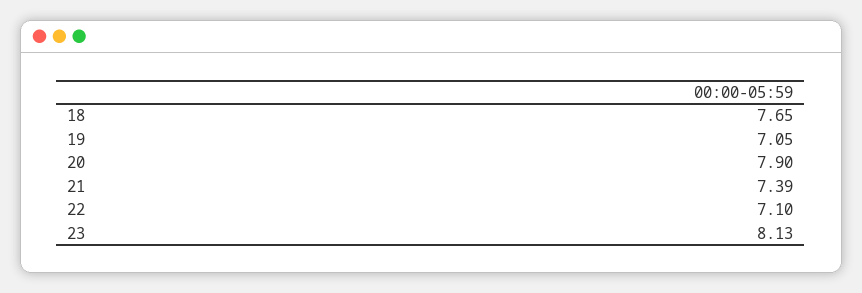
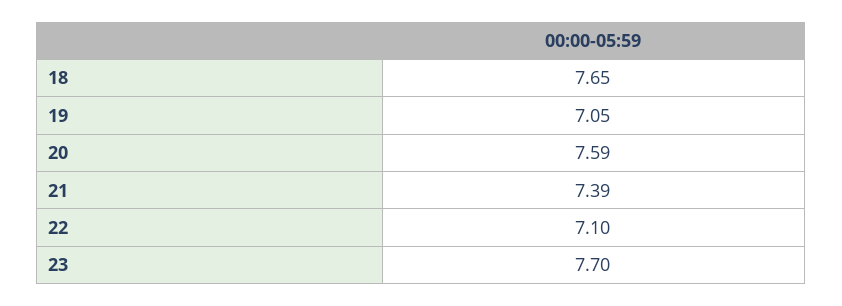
20: 7.9 -> 7.59
23: 8.13 -> 7.7

